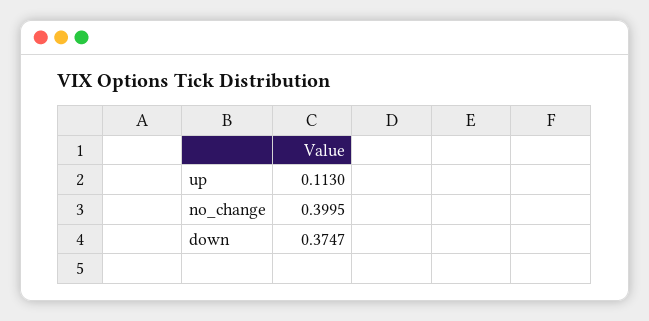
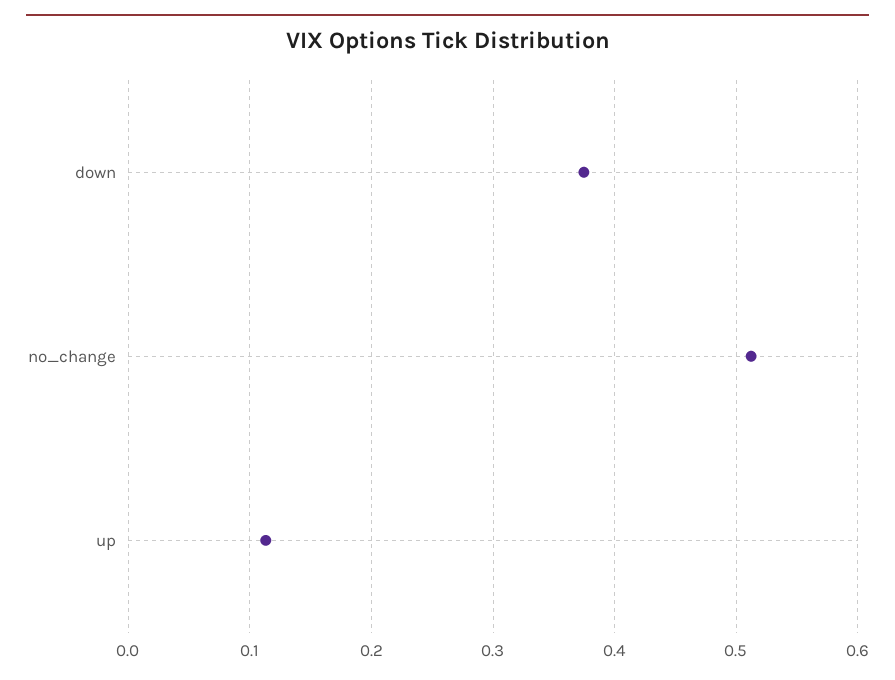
no_change: 0.3995 -> 0.51

